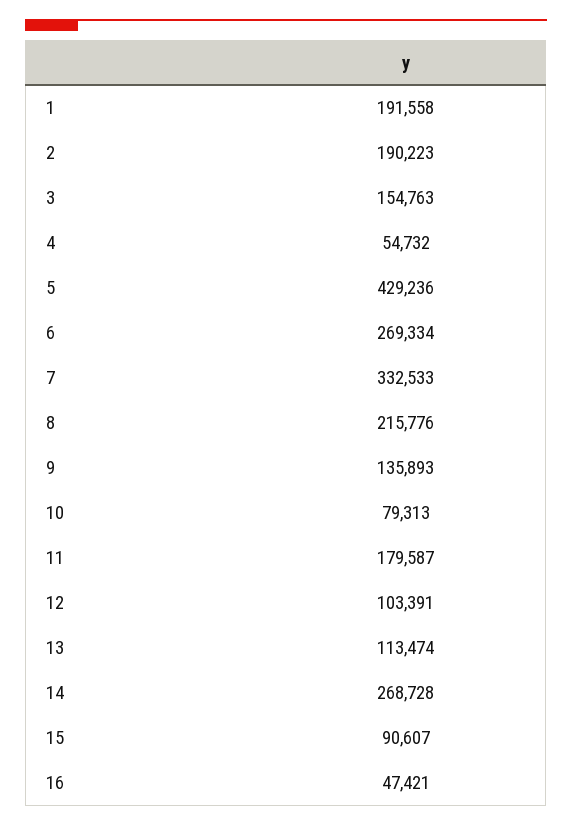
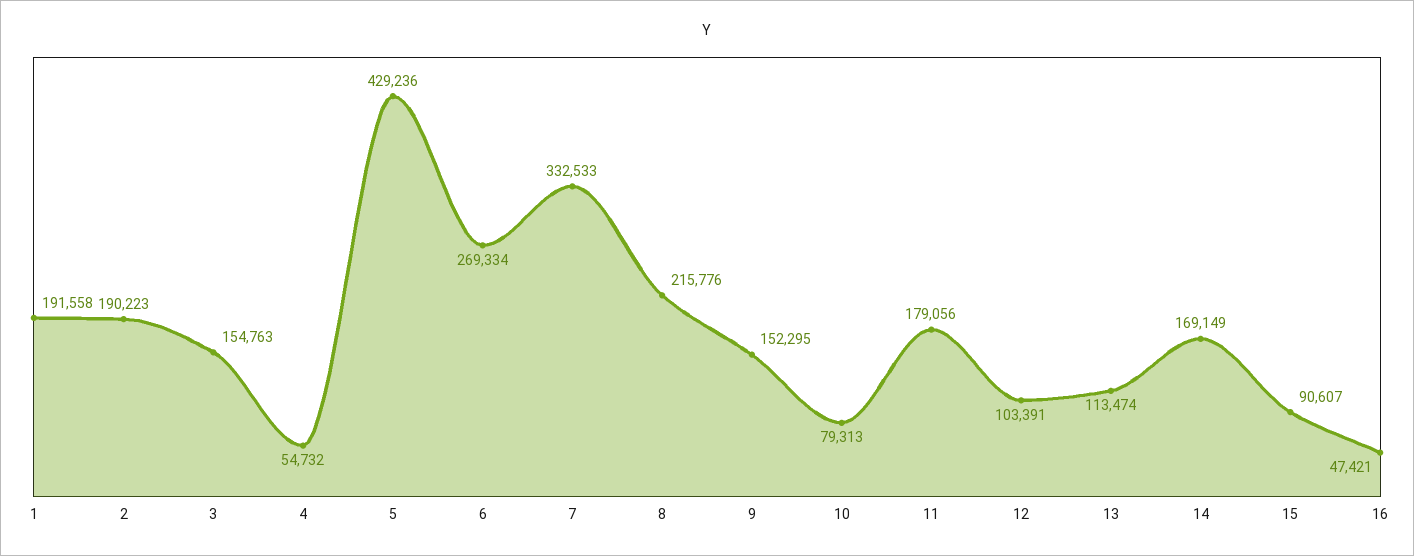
9: 135893 -> 152295
11: 179587 -> 179056
14: 268728 -> 169149

